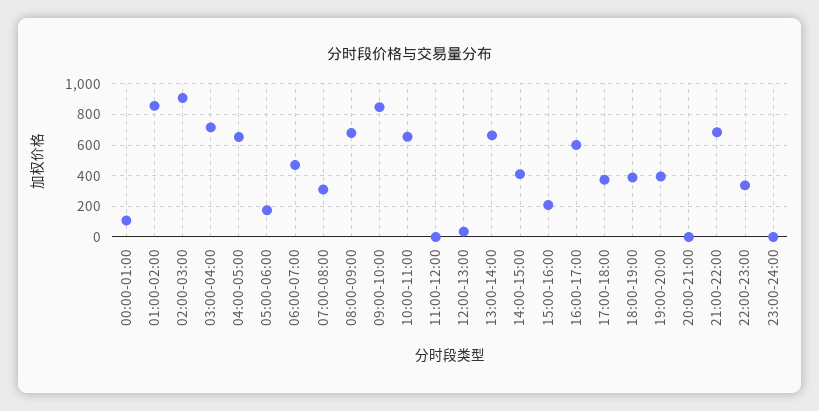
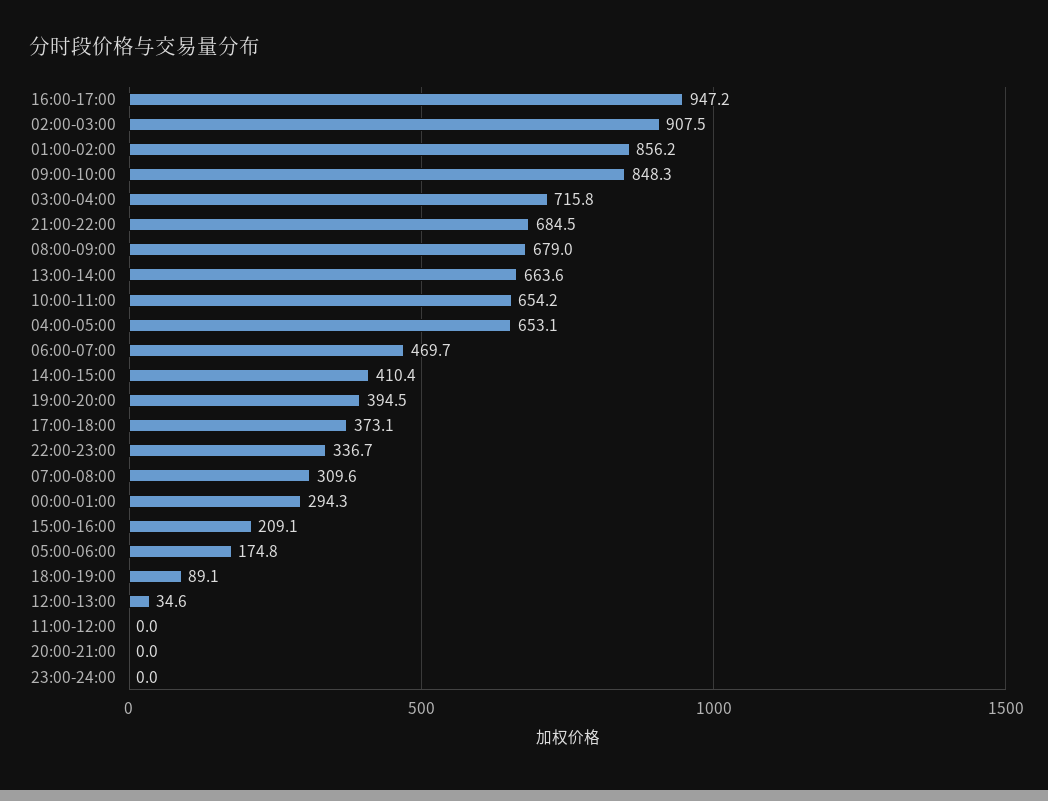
00:00-01:00: 100 -> 294.3
16:00-17:00: 600 -> 947.2
18:00-19:00: 400 -> 89.1

